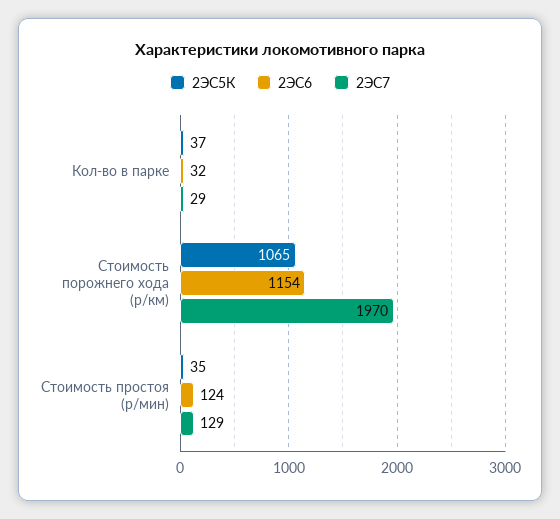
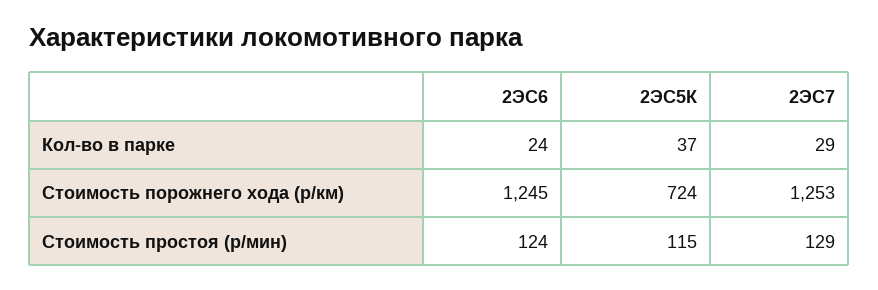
2ЭС6, Кол-во в парке: 32 -> 24
2ЭС5К, Стоимость порожнего хода (р/км): 1065 -> 724
2ЭС6, Стоимость порожнего хода (р/км): 1154 -> 1245
2ЭС7, Стоимость порожнего хода (р/км): 1970 -> 1253
2ЭС5К, Стоимость простоя (р/мин): 35 -> 115

